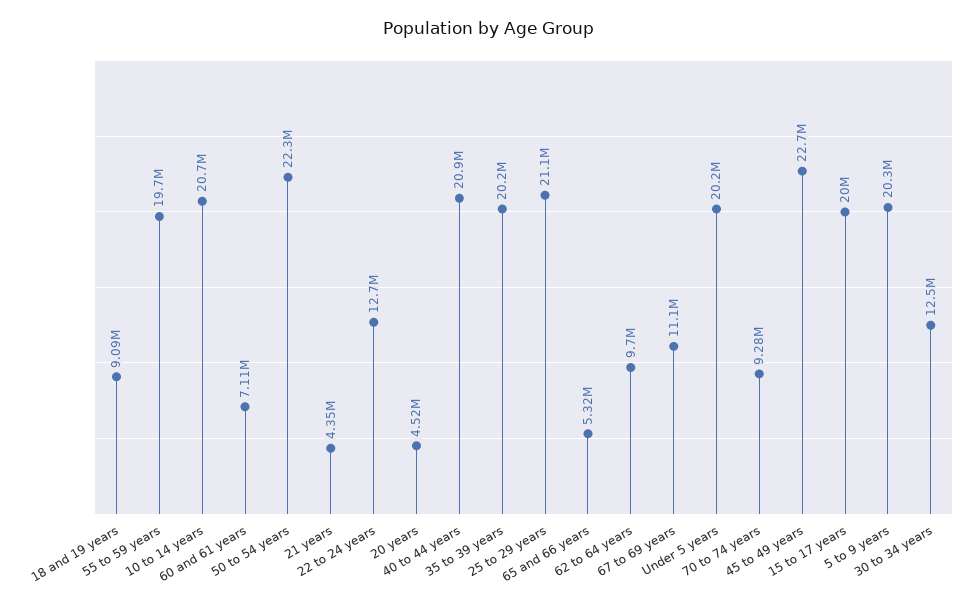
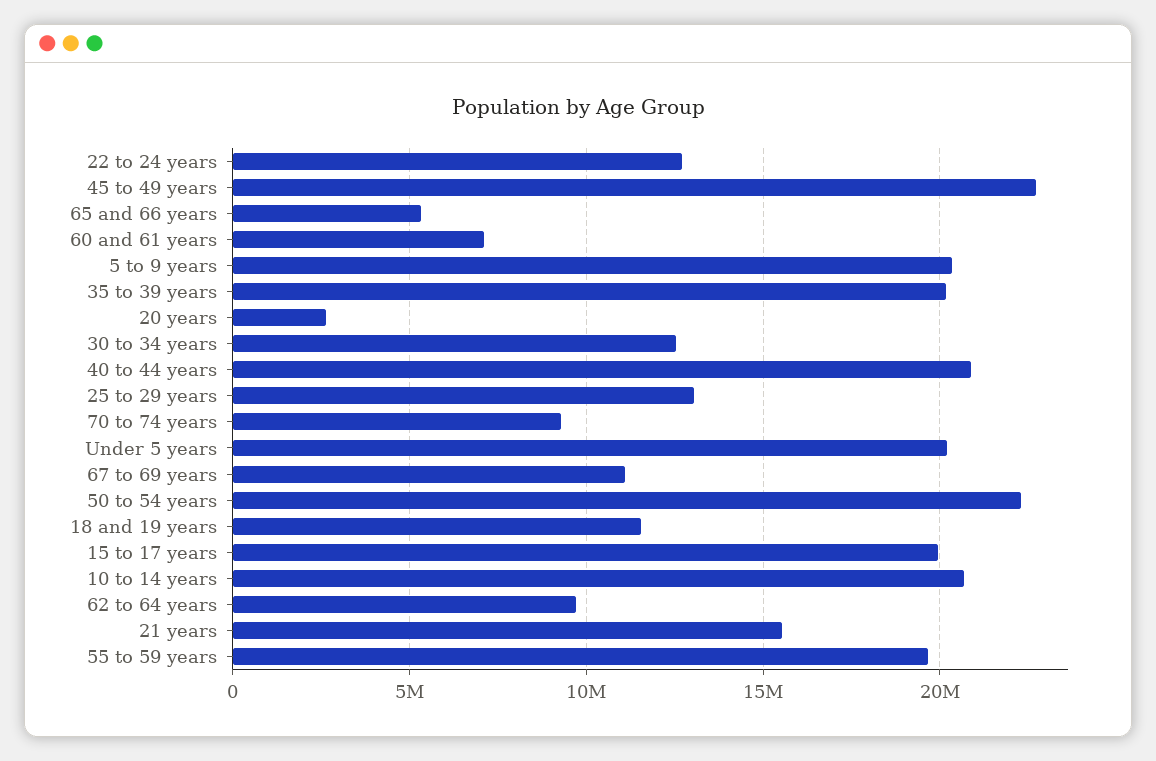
18 and 19 years: 9090000 -> 11500000
21 years: 4350000 -> 15500000
20 years: 4520000 -> 2500000
25 to 29 years: 21100000 -> 13000000

